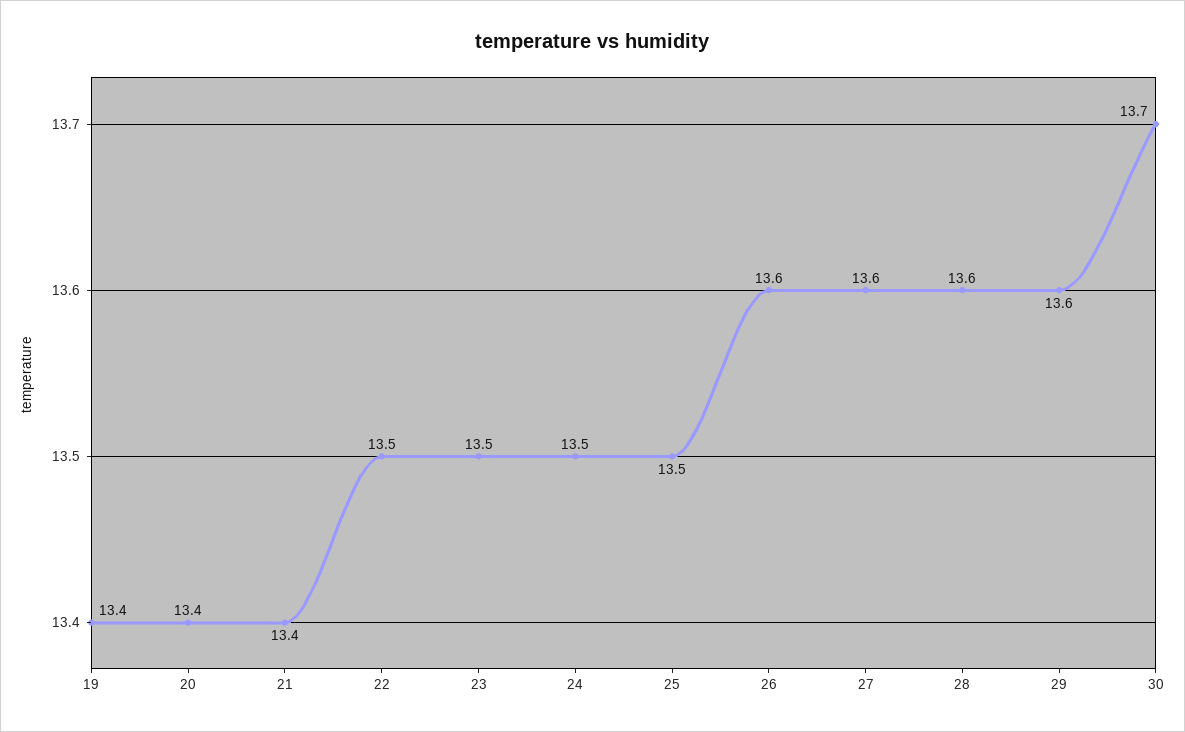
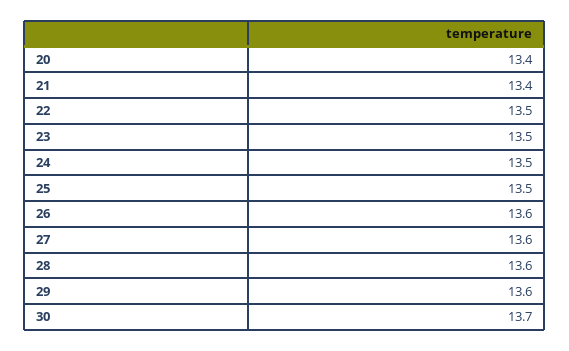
19: 13.4 -> none

